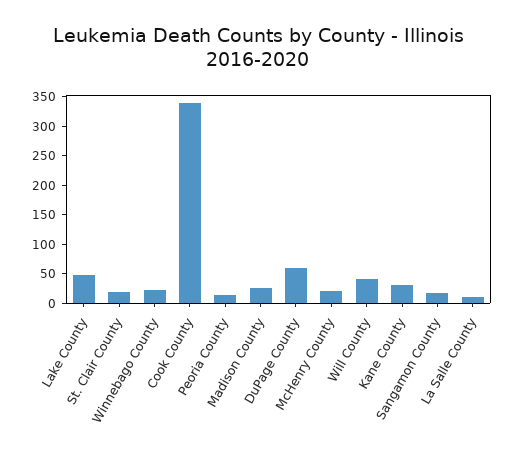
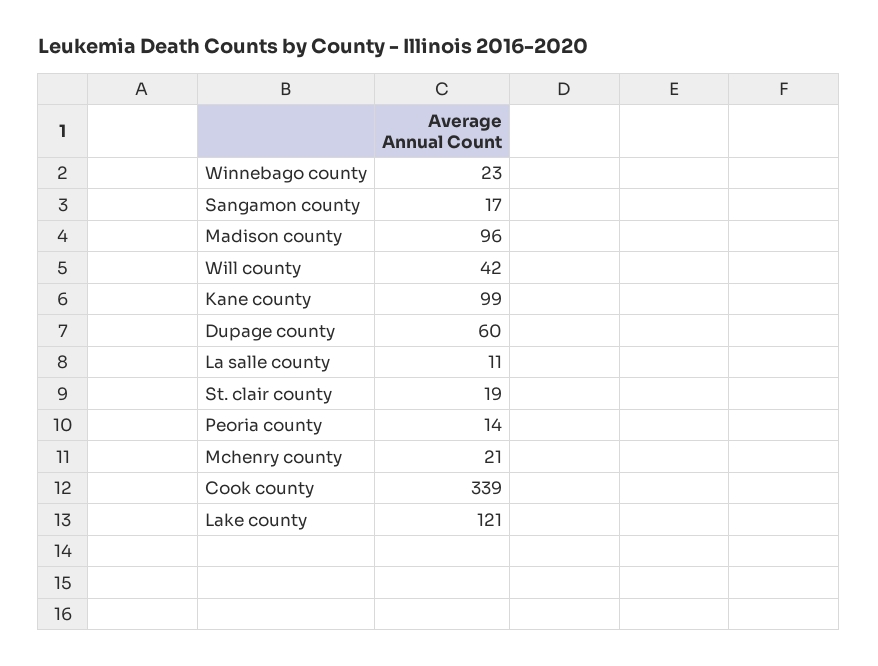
Lake County: 50 -> 121
Madison County: 25 -> 96
Kane County: 25 -> 99

